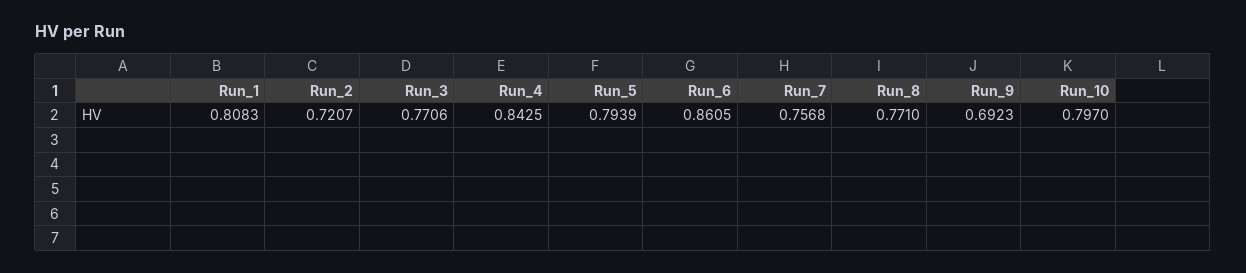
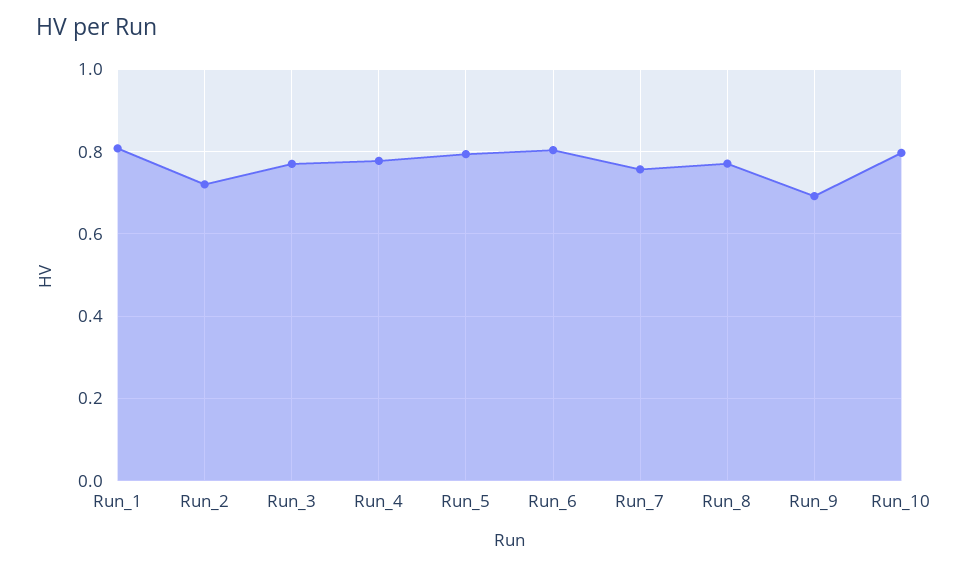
Run_4: 0.8425 -> 0.78
Run_6: 0.8605 -> 0.8

